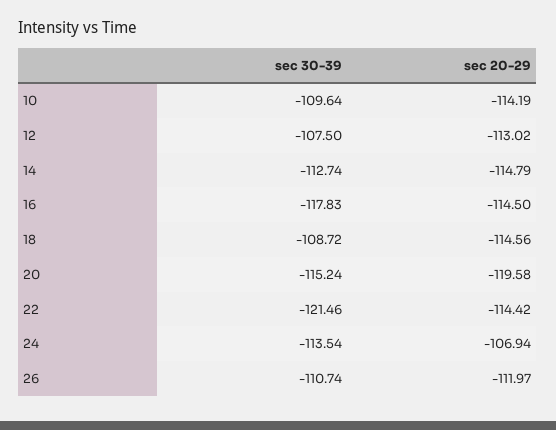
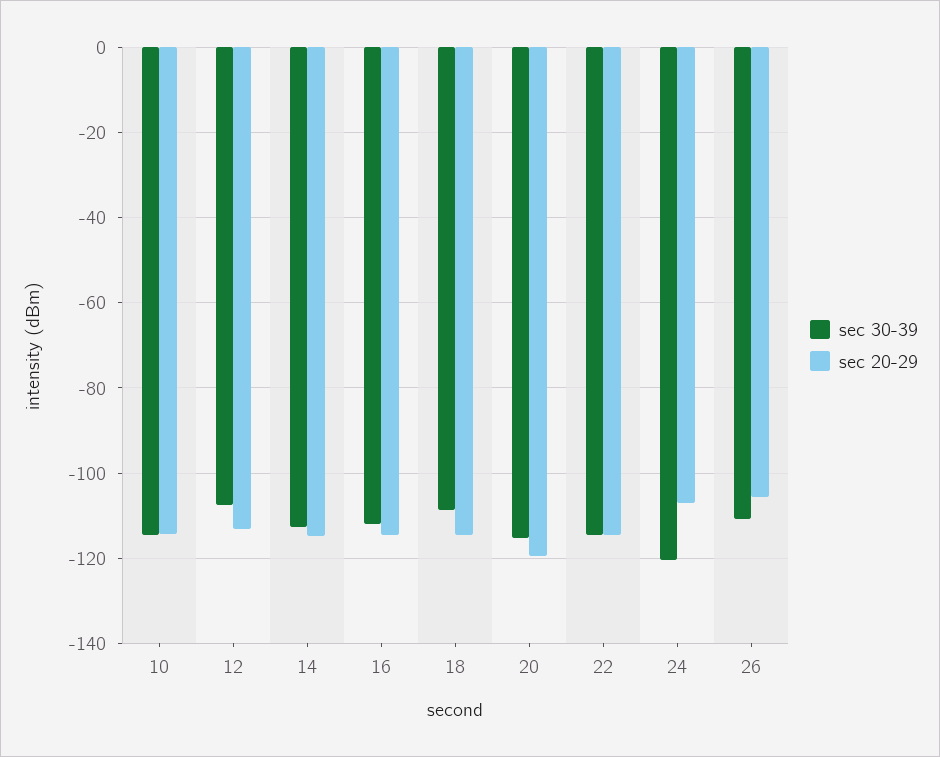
sec 30-39, 10: -109.64 -> -114
sec 30-39, 16: -117.83 -> -112
sec 30-39, 22: -121.46 -> -114
sec 30-39, 24: -113.54 -> -120
sec 20-29, 26: -111.97 -> -106

